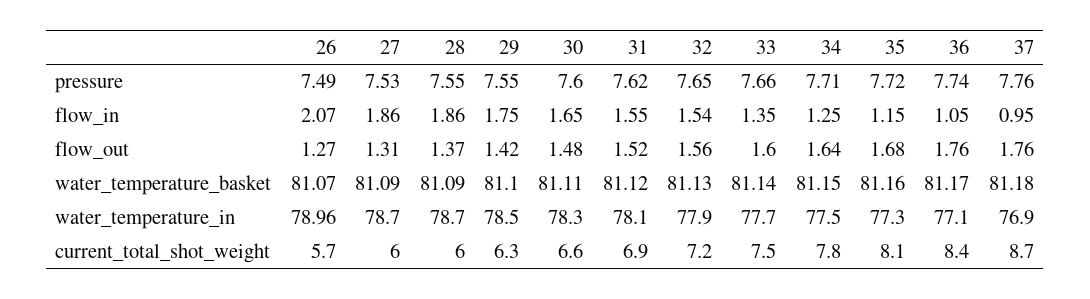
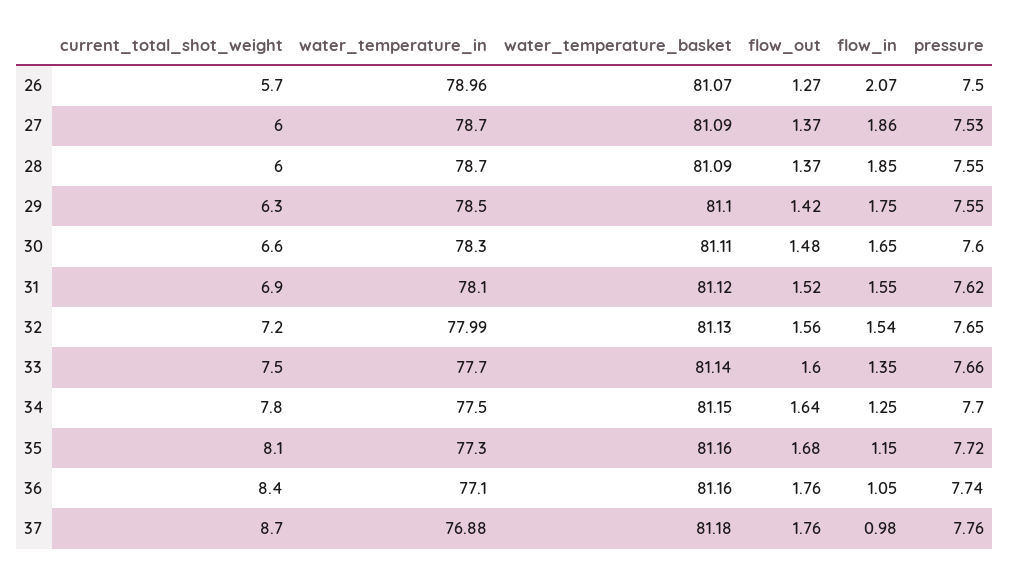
26, pressure: 7.49 -> 7.5
34, pressure: 7.71 -> 7.7
28, flow_in: 1.86 -> 1.85
37, flow_in: 0.95 -> 0.98
27, flow_out: 1.31 -> 1.37
36, water_temperature_basket: 81.17 -> 81.16
32, water_temperature_in: 77.9 -> 77.99
37, water_temperature_in: 76.9 -> 76.88

